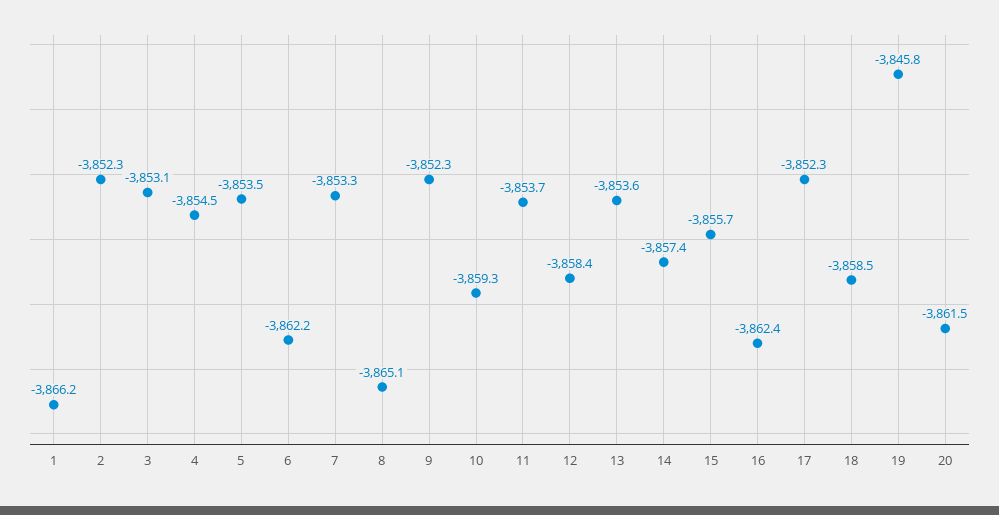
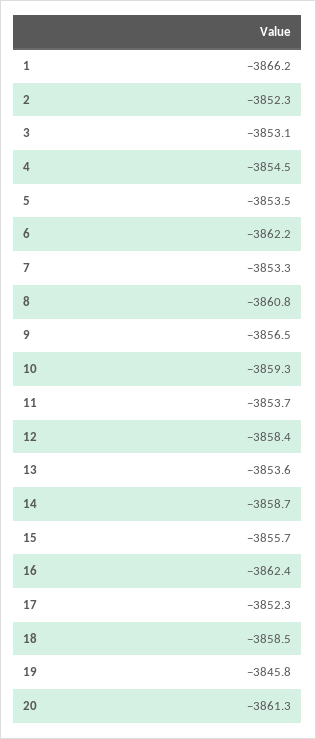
8: -3865.1 -> -3860.8
9: -3852.3 -> -3856.5
14: -3857.4 -> -3858.7
20: -3861.5 -> -3861.3

